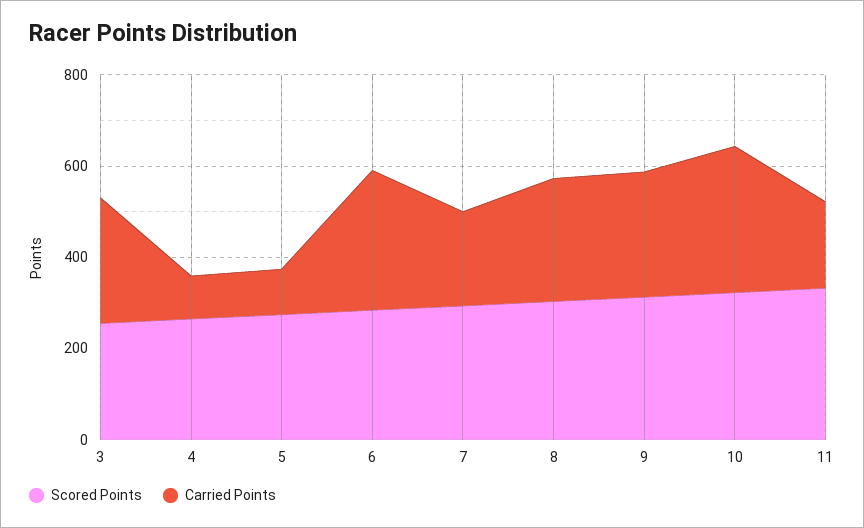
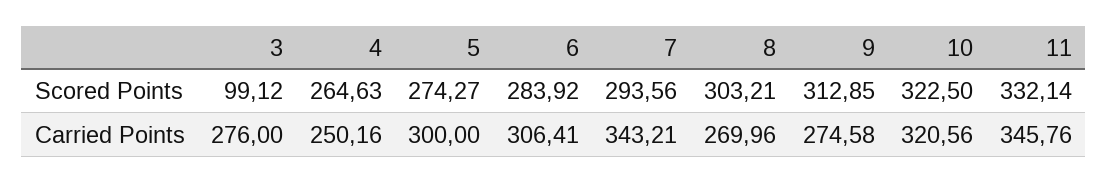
Scored Points, 3: 250 -> 99.12
Carried Points, 4: 100 -> 250.16
Carried Points, 5: 100 -> 300
Carried Points, 7: 200 -> 343.21
Carried Points, 11: 200 -> 345.76

